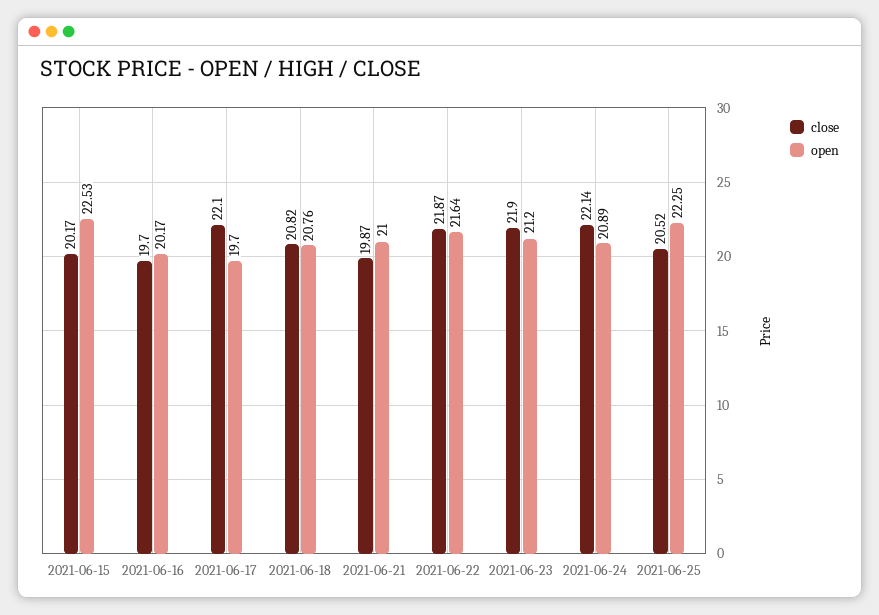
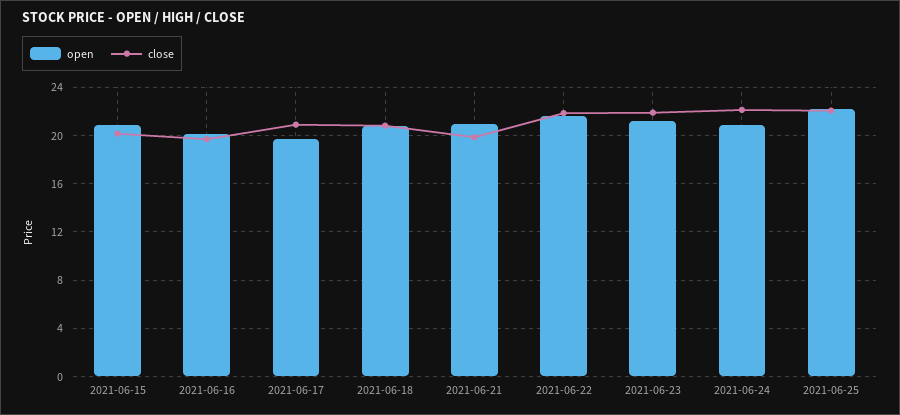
open, 2021-06-15: 22.53 -> 21
close, 2021-06-17: 22.1 -> 21
close, 2021-06-25: 20.52 -> 22

